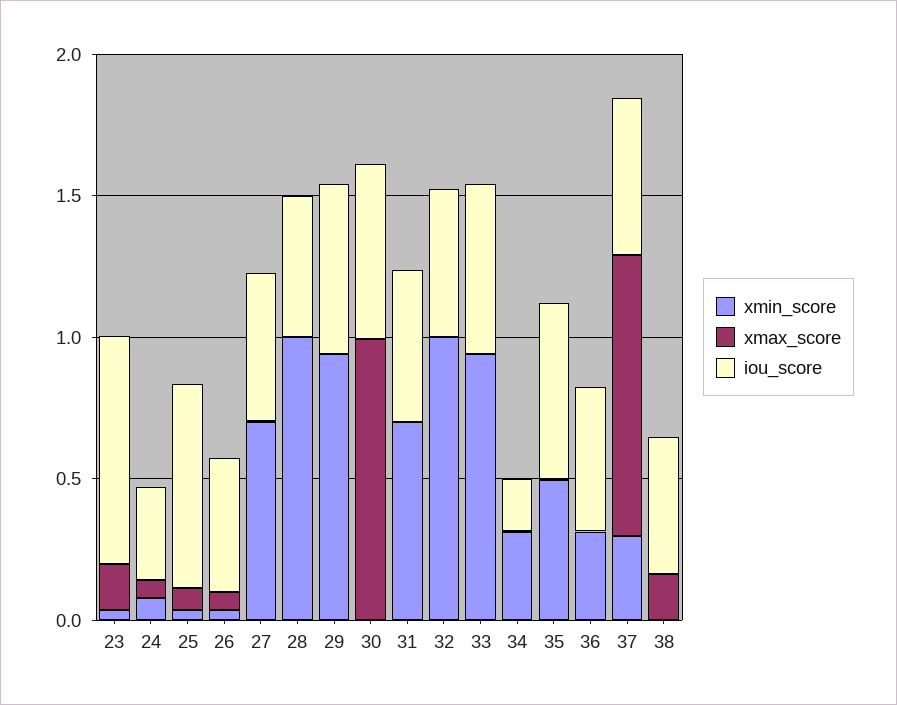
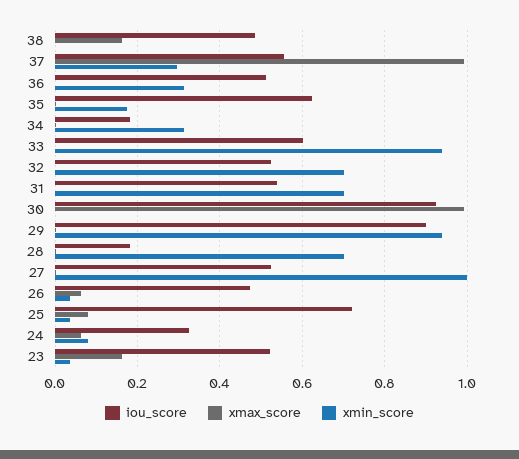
iou_score, 23: 0.8 -> 0.52
xmin_score, 27: 0.7 -> 1
xmin_score, 28: 1 -> 0.7
iou_score, 28: 0.5 -> 0.18
iou_score, 29: 0.6 -> 0.9
iou_score, 30: 0.6 -> 0.92
xmin_score, 32: 1 -> 0.7
xmin_score, 35: 0.5 -> 0.18

